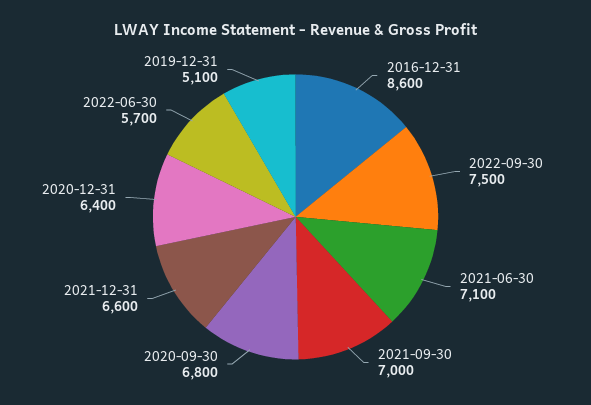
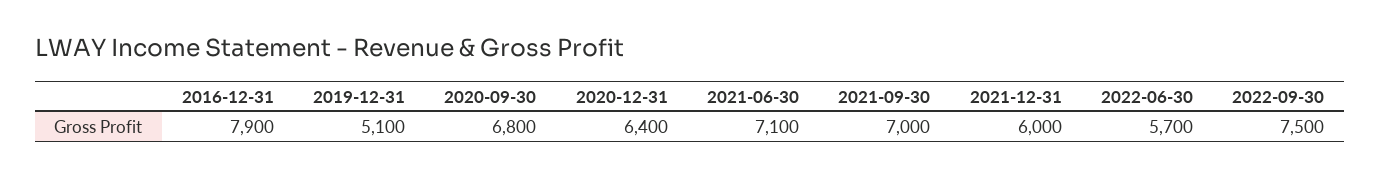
2016-12-31: 8600 -> 7900
2021-12-31: 6600 -> 6000

